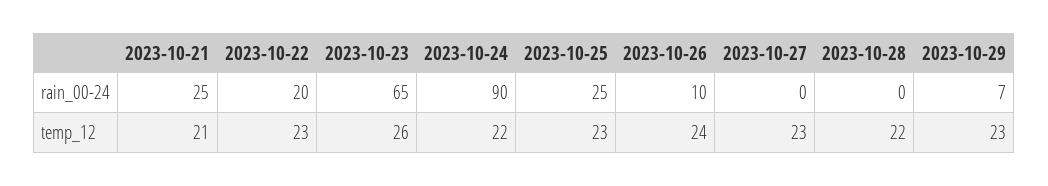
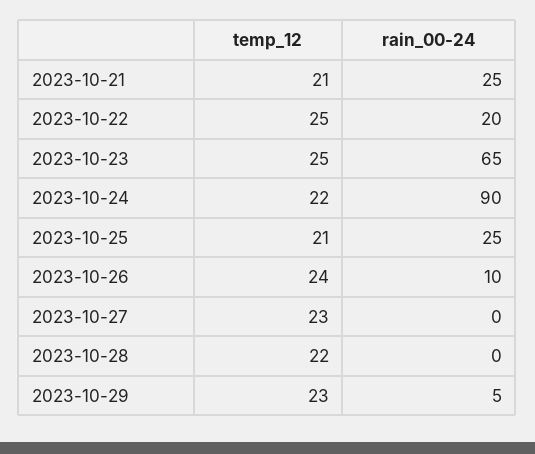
2023-10-29, rain_00-24: 7 -> 5
2023-10-22, temp_12: 23 -> 25
2023-10-23, temp_12: 26 -> 25
2023-10-25, temp_12: 23 -> 21

